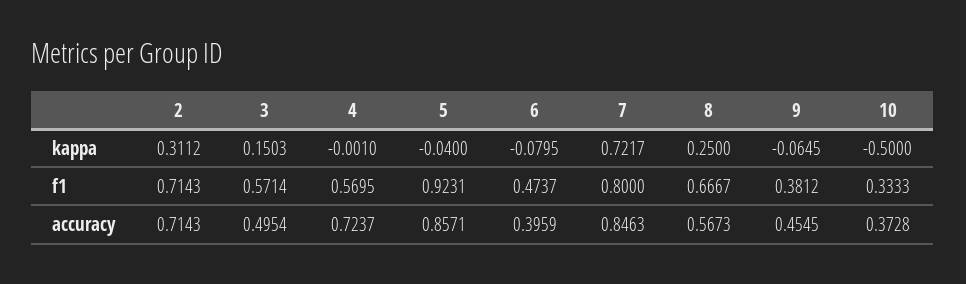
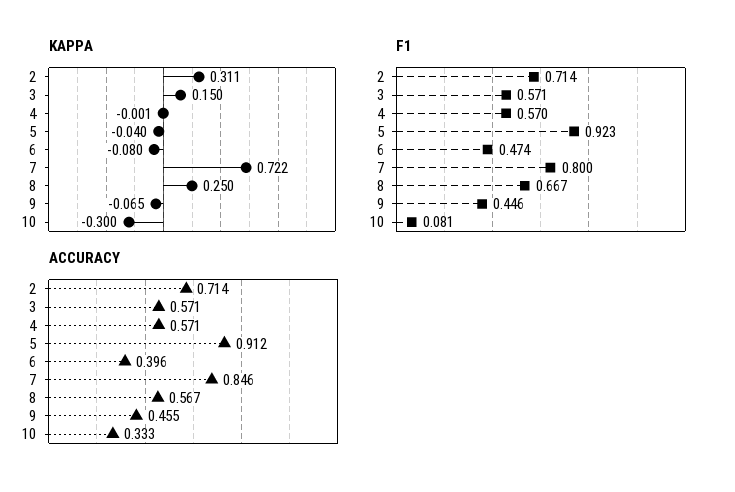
kappa, 10: -0.5 -> -0.3
f1, 9: 0.3812 -> 0.446
f1, 10: 0.3333 -> 0.081
accuracy, 3: 0.4954 -> 0.571
accuracy, 4: 0.7237 -> 0.571
accuracy, 5: 0.8571 -> 0.912
accuracy, 10: 0.3728 -> 0.333

